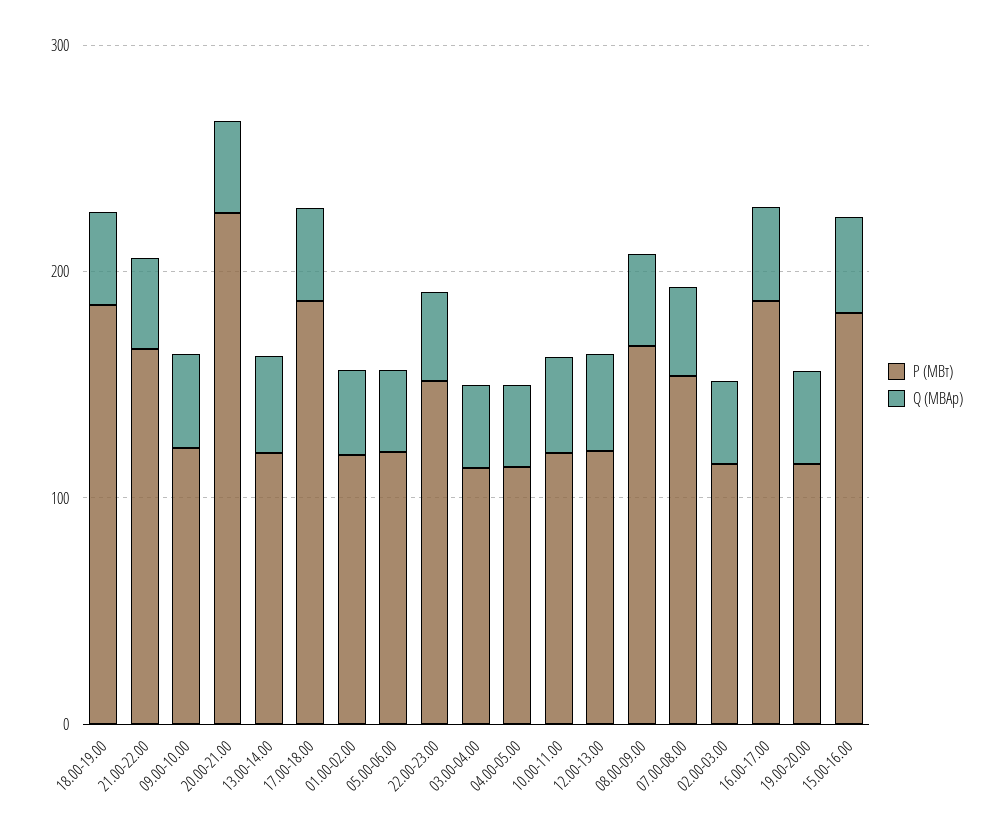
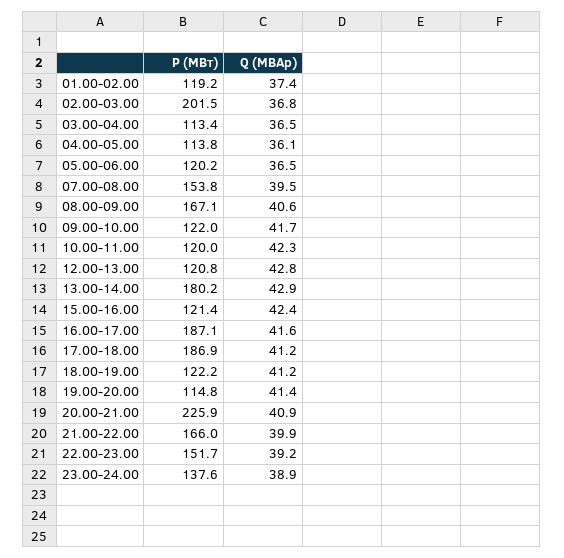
P (МВт), 18.00-19.00: 180 -> 122.2
P (МВт), 13.00-14.00: 120 -> 180.2
P (МВт), 02.00-03.00: 120 -> 201.5
P (МВт), 15.00-16.00: 180 -> 121.4
P (МВт), 23.00-24.00: none -> 137.6
Q (МВАр), 23.00-24.00: none -> 38.9

